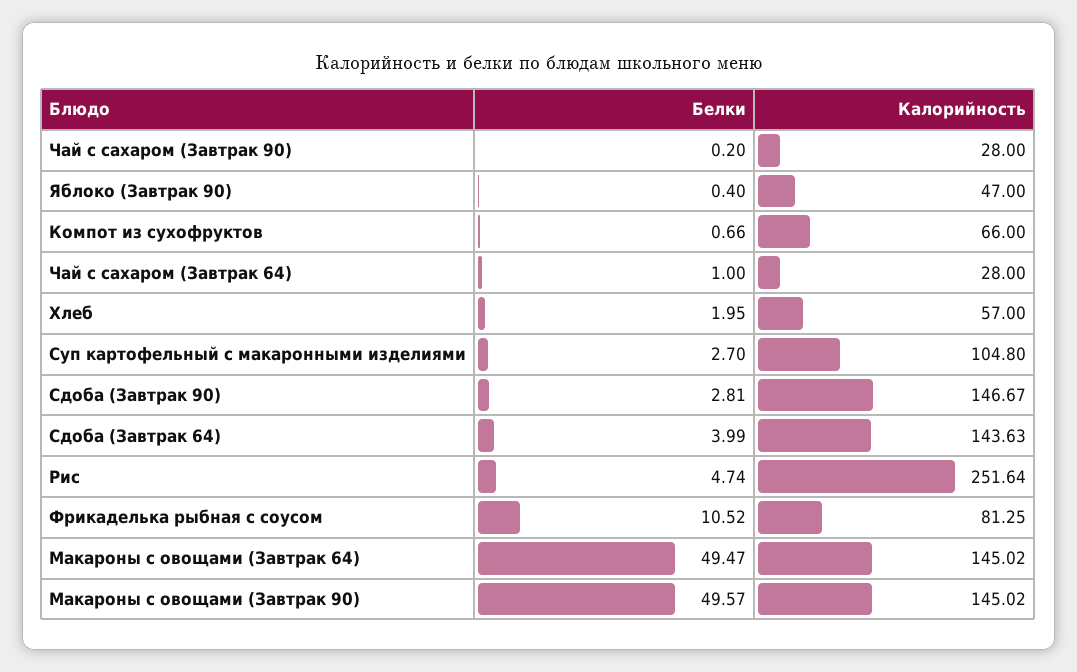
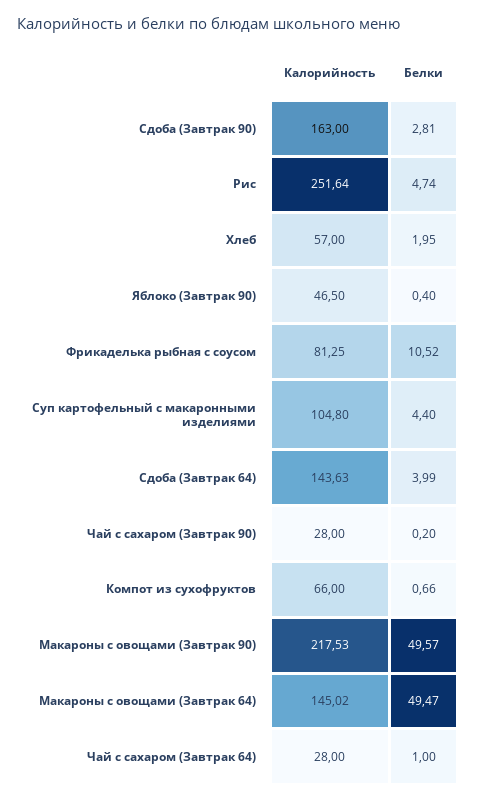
Калорийность, Яблоко (Завтрак 90): 47 -> 46.5
Белки, Суп картофельный с макаронными изделиями: 2.7 -> 4.4
Калорийность, Сдоба (Завтрак 90): 146.67 -> 163
Калорийность, Макароны с овощами (Завтрак 90): 145.02 -> 217.53

